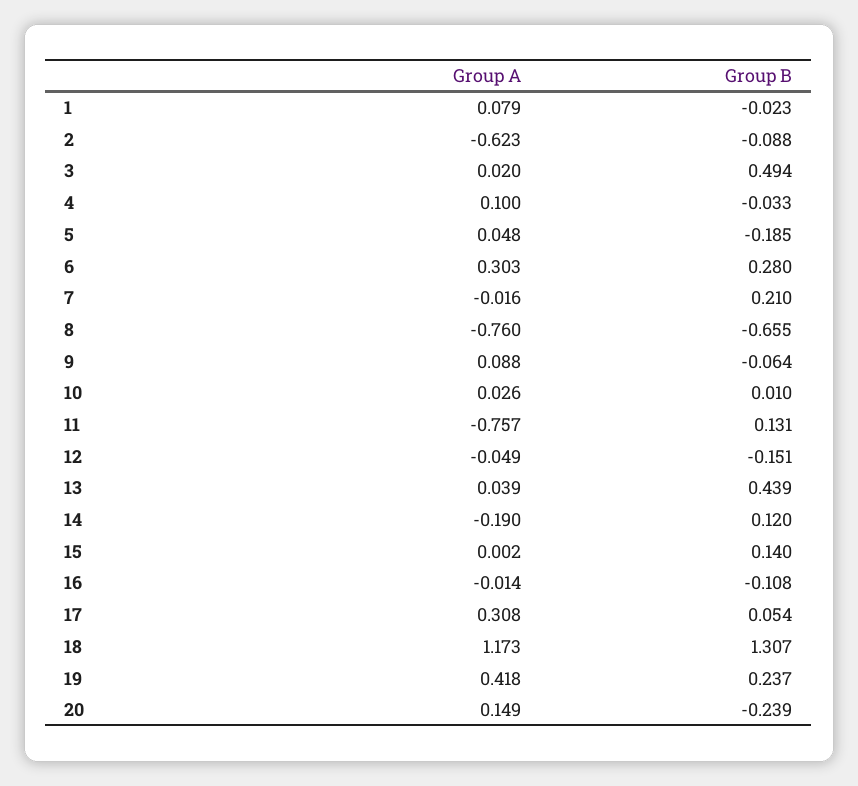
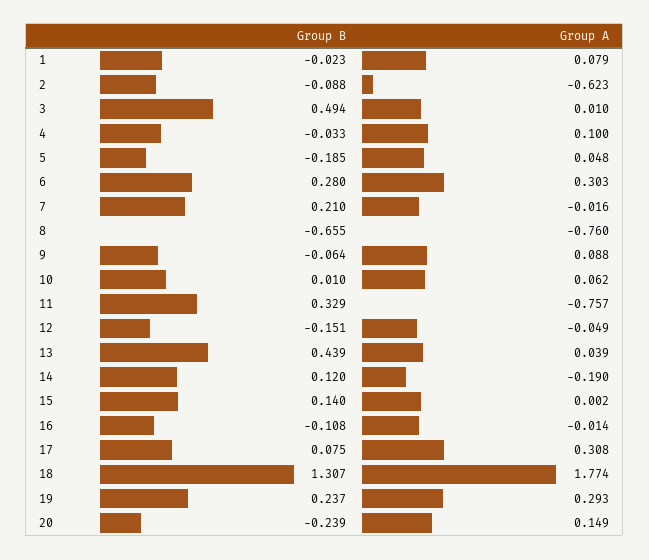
Group A, 3: 0.02 -> 0.01
Group A, 10: 0.026 -> 0.062
Group B, 11: 0.131 -> 0.329
Group B, 17: 0.054 -> 0.075
Group A, 18: 1.173 -> 1.774
Group A, 19: 0.418 -> 0.293

